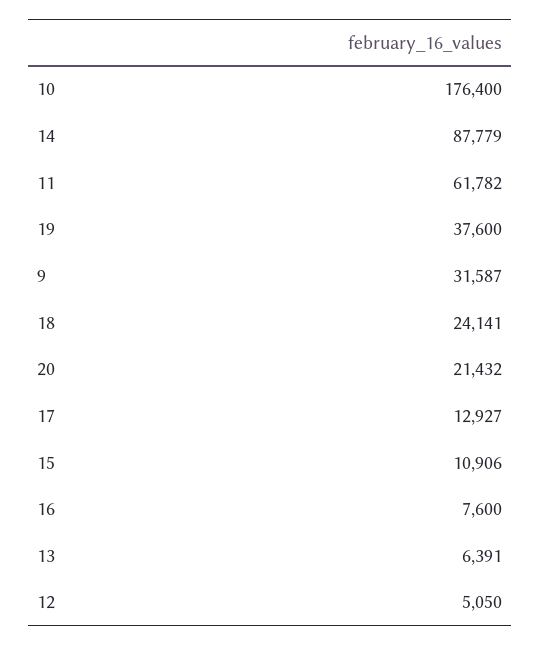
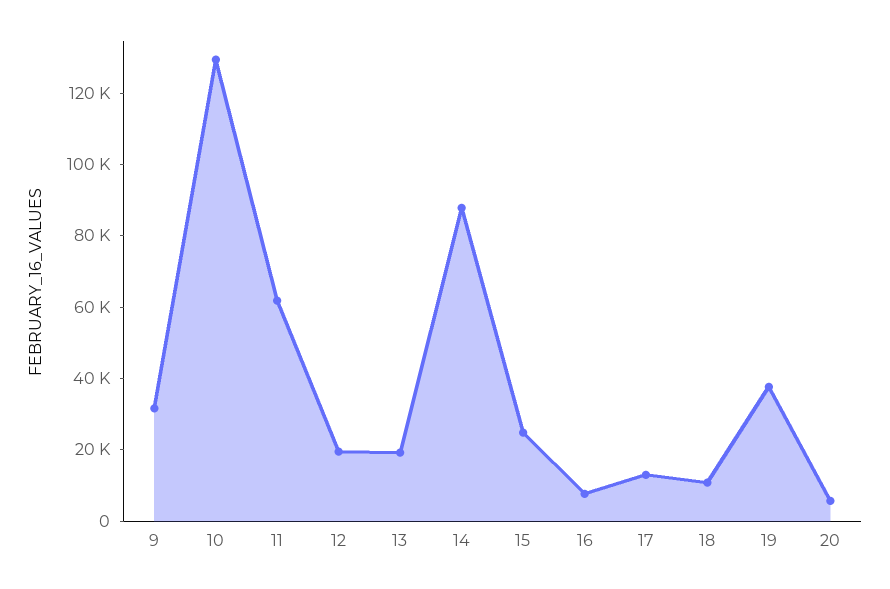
10: 176400 -> 130000
18: 24141 -> 10000
20: 21432 -> 5000
15: 10906 -> 25000
13: 6391 -> 20000
12: 5050 -> 20000

